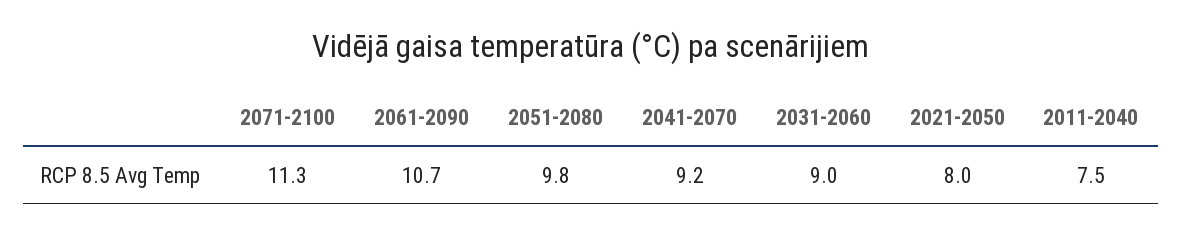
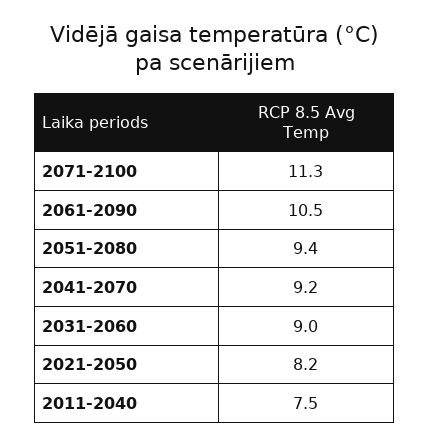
2061-2090: 10.7 -> 10.5
2051-2080: 9.8 -> 9.4
2021-2050: 8 -> 8.2

